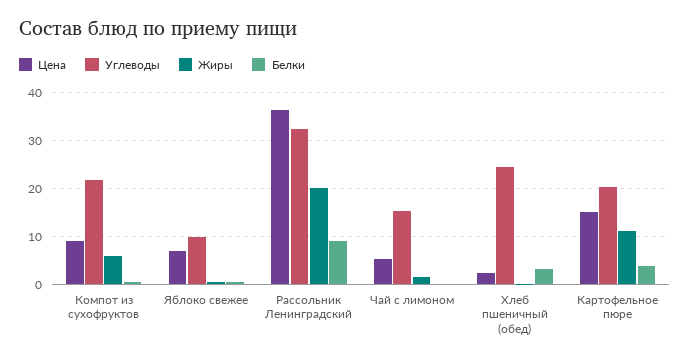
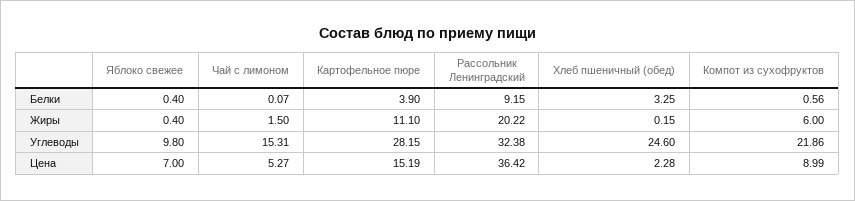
Углеводы, Картофельное пюре: 20 -> 28.15

